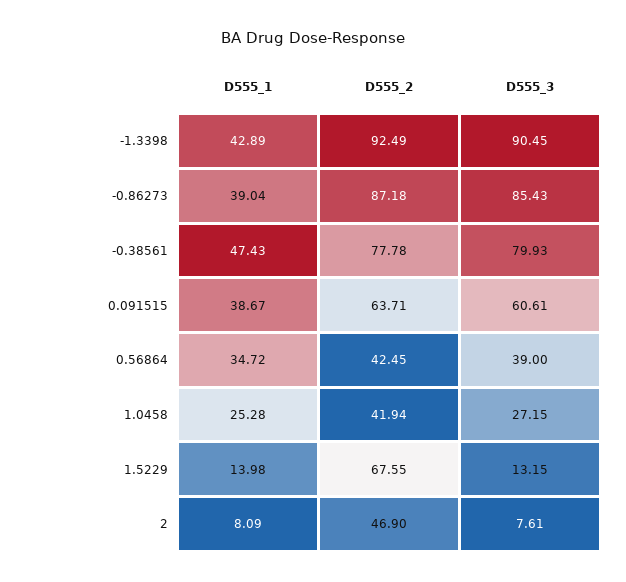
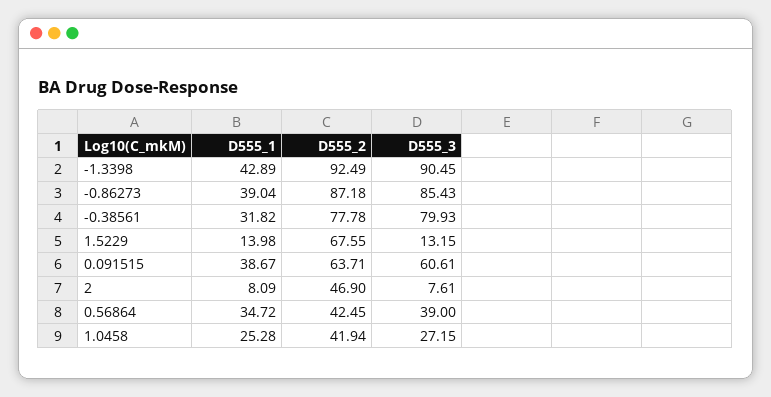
D555_1, -0.38561: 47.43 -> 31.82

